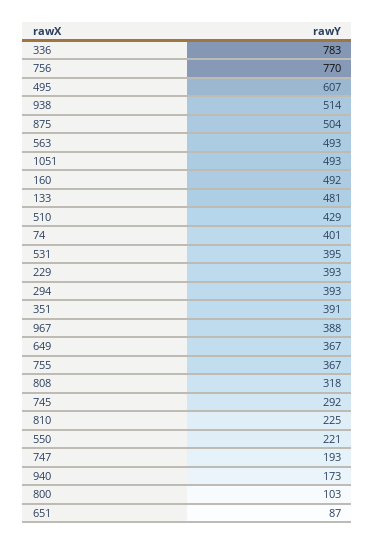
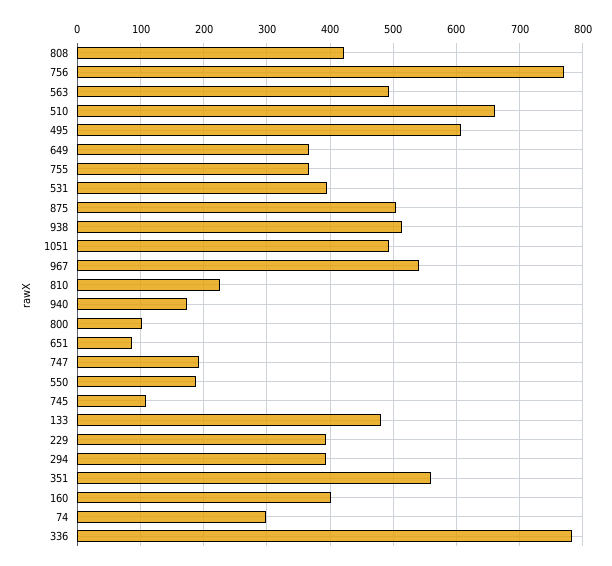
160: 492 -> 400
510: 429 -> 660
74: 401 -> 300
351: 391 -> 560
967: 388 -> 540
808: 318 -> 420
745: 292 -> 110
550: 221 -> 190

